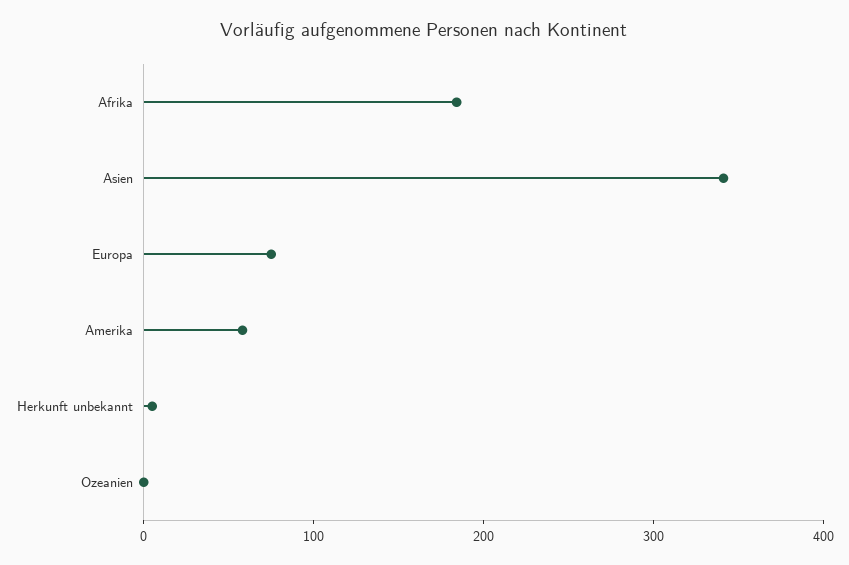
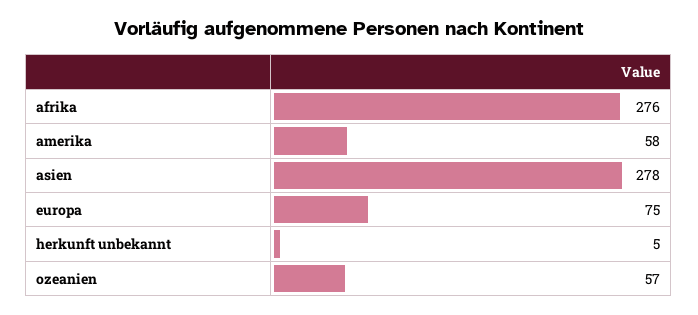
Afrika: 180 -> 276
Asien: 340 -> 278
Ozeanien: 0 -> 57

